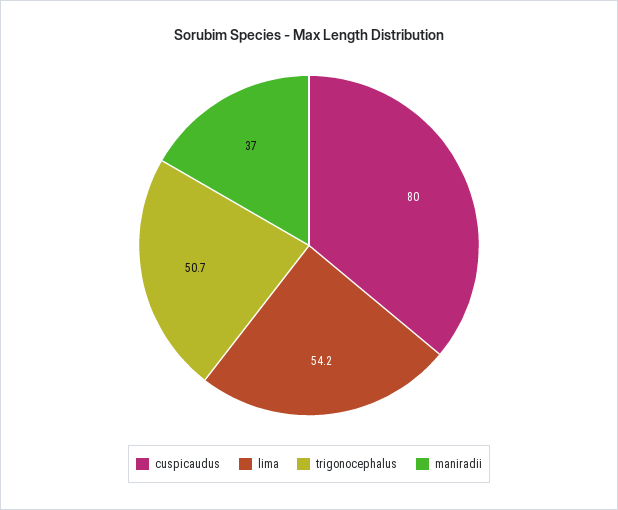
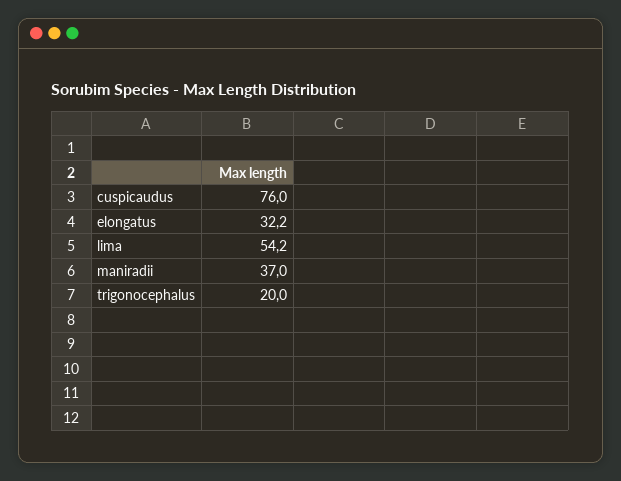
cuspicaudus: 80 -> 76
trigonocephalus: 50.7 -> 20
elongatus: none -> 32.2

